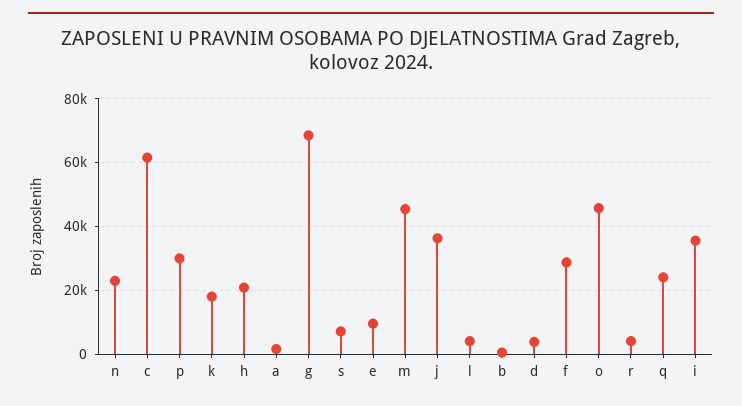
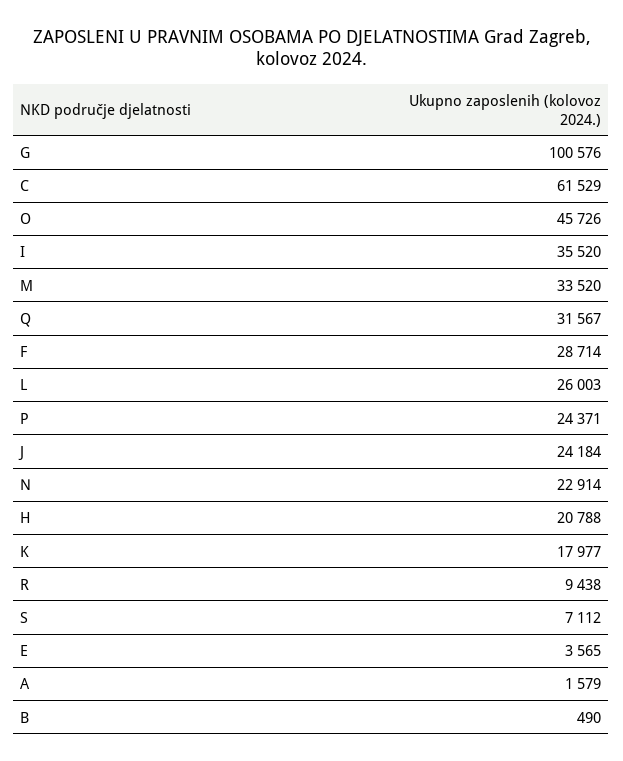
p: 30000 -> 24371
g: 68000 -> 100576
e: 10000 -> 3565
m: 46000 -> 33520
j: 36000 -> 24184
l: 4000 -> 26003
d: 4000 -> none
r: 4000 -> 9438
q: 24000 -> 31567

